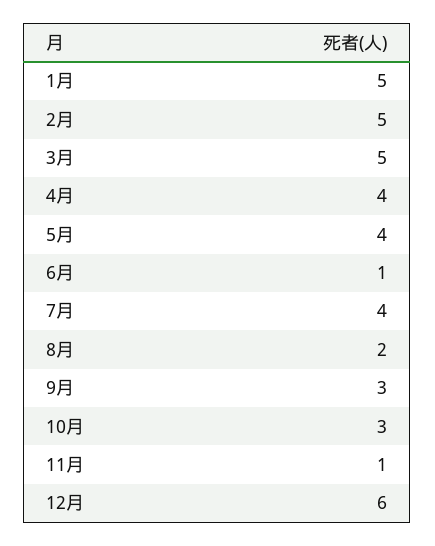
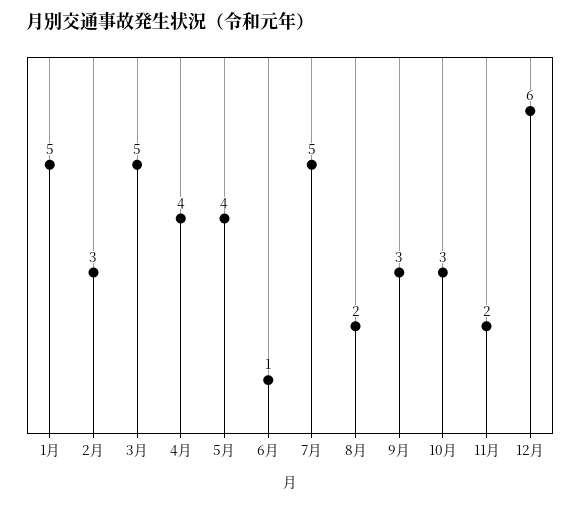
2月: 5 -> 3
7月: 4 -> 5
11月: 1 -> 2

